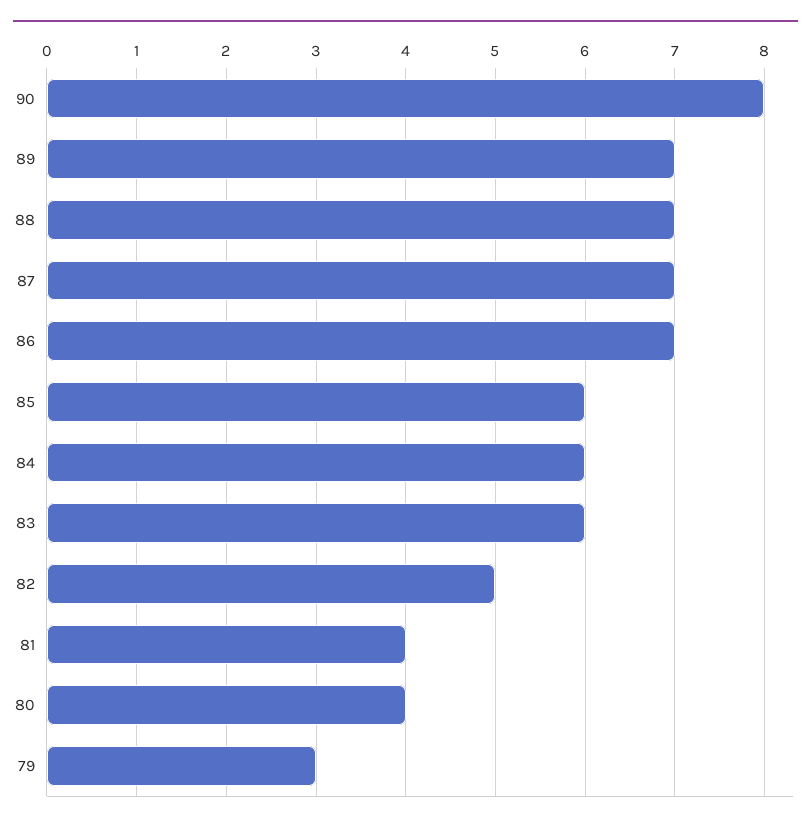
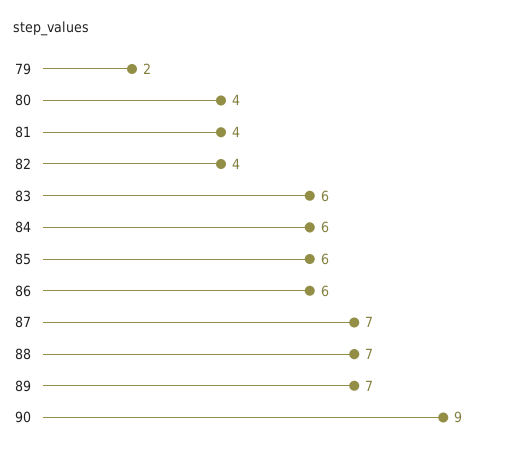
90: 8 -> 9
86: 7 -> 6
82: 5 -> 4
79: 3 -> 2

